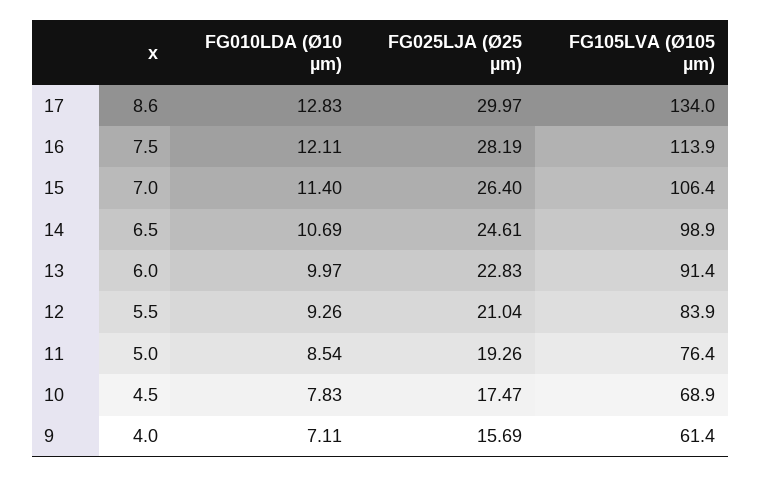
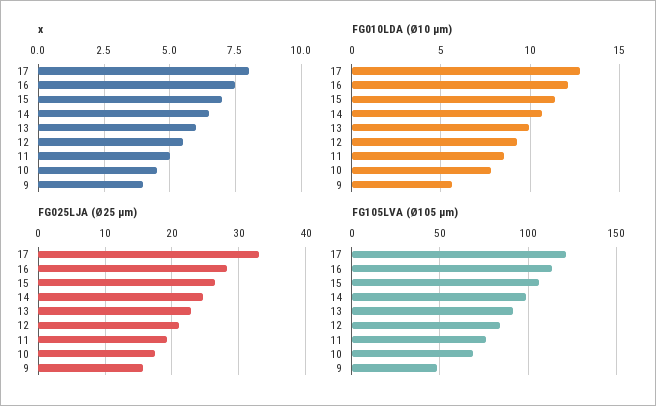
x, 17: 8.6 -> 8
FG025LJA (Ø25 µm), 17: 29.97 -> 33
FG105LVA (Ø105 µm), 17: 134 -> 120
FG010LDA (Ø10 µm), 9: 7.11 -> 5.5
FG105LVA (Ø105 µm), 9: 61.4 -> 50

